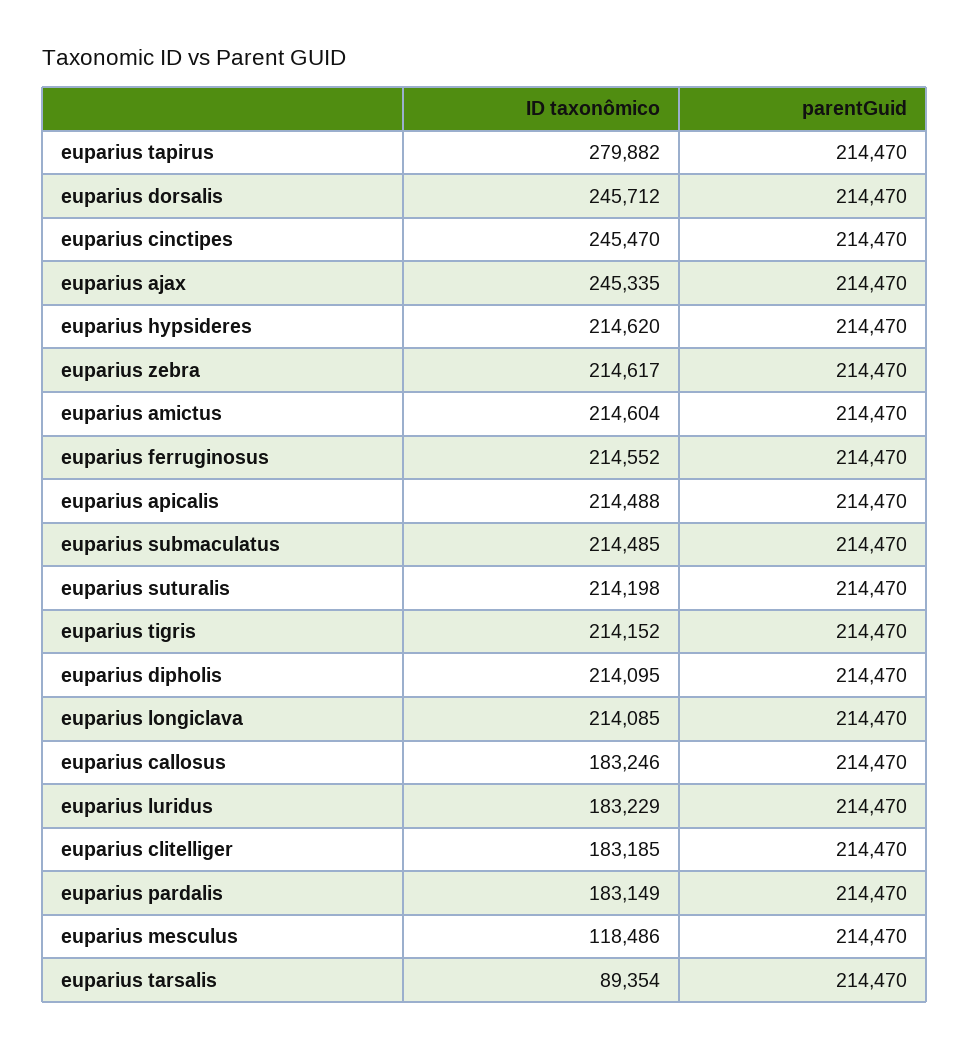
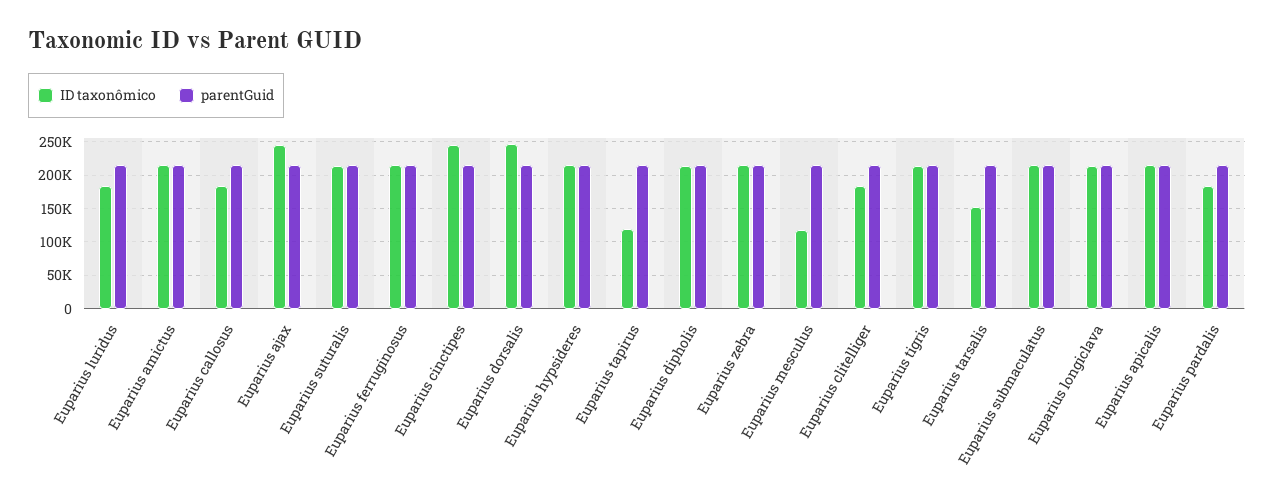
ID taxonômico, euparius tapirus: 279882 -> 120000
ID taxonômico, euparius tarsalis: 89354 -> 150000

